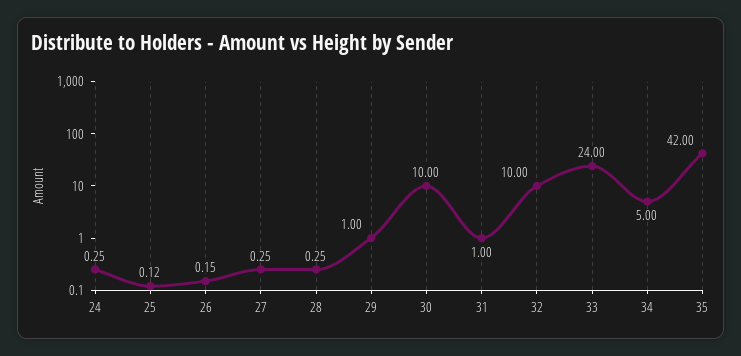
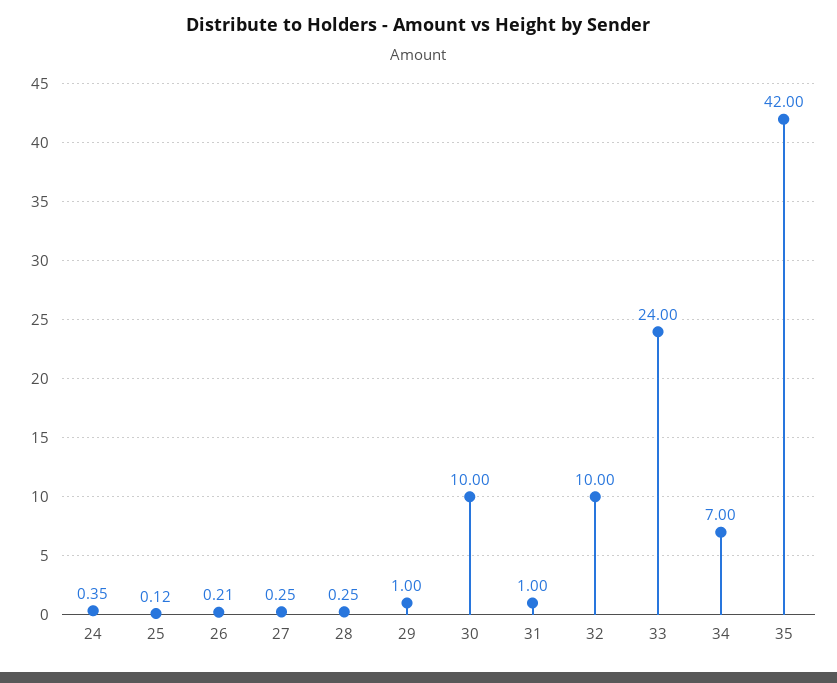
24: 0.25 -> 0.35
26: 0.15 -> 0.21
34: 5 -> 7

